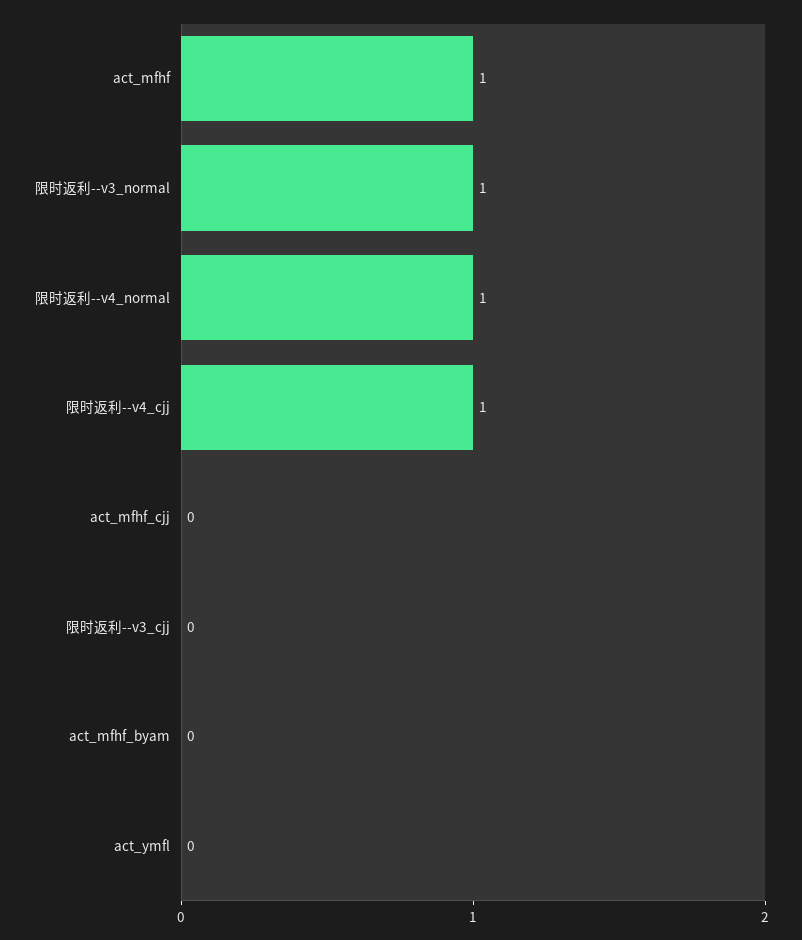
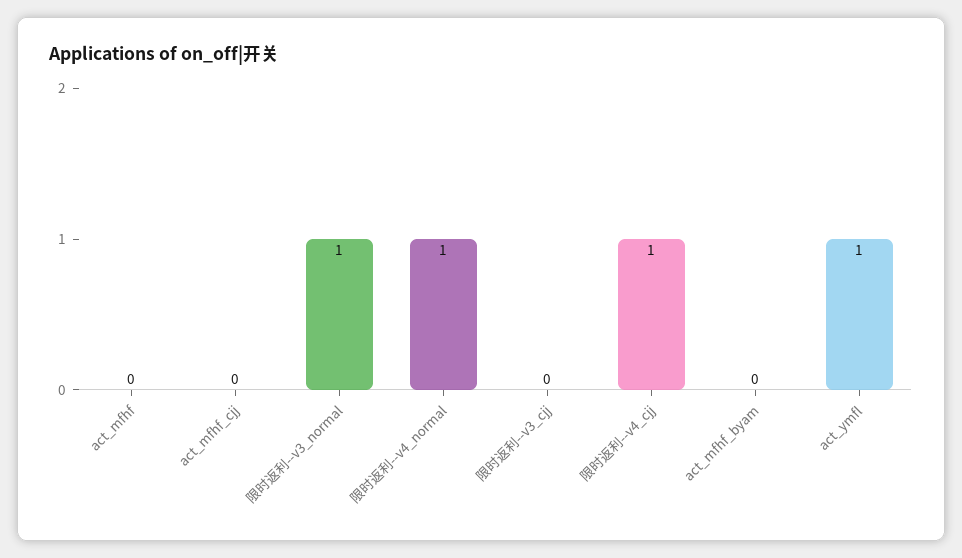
act_mfhf: 1 -> 0
act_ymfl: 0 -> 1

